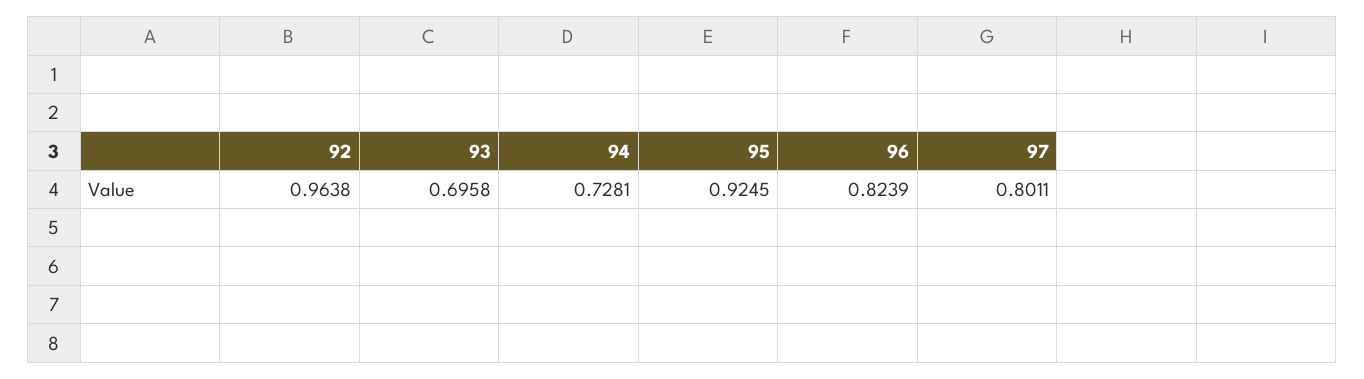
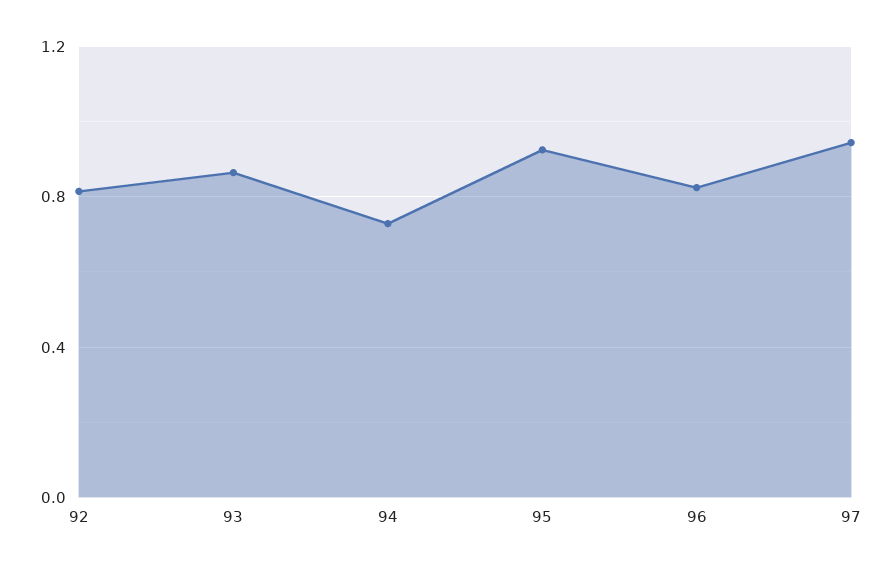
92: 0.9638 -> 0.8
93: 0.6958 -> 0.85
97: 0.8011 -> 0.95

